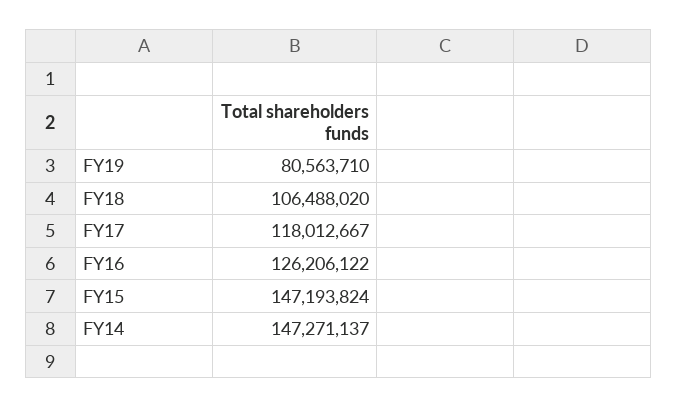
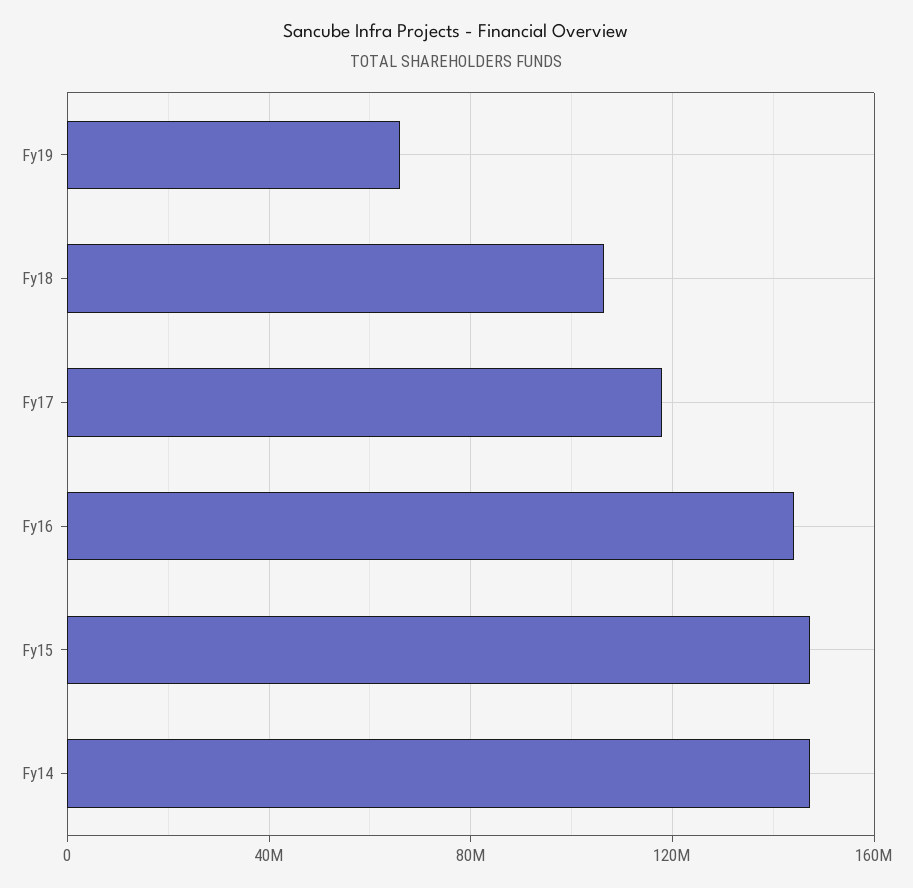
FY19: 80563710 -> 65000000
FY16: 126206122 -> 145000000

